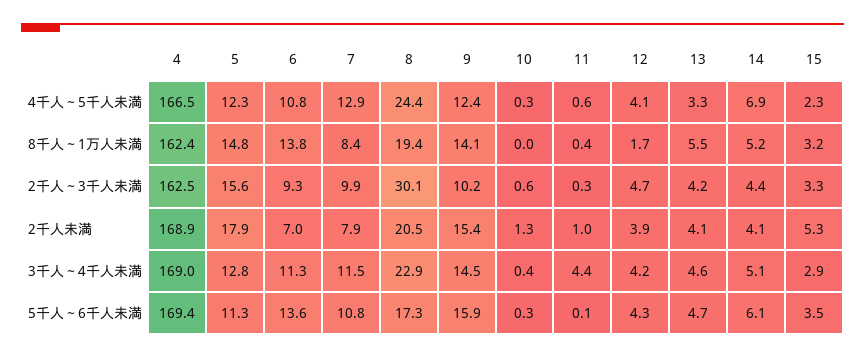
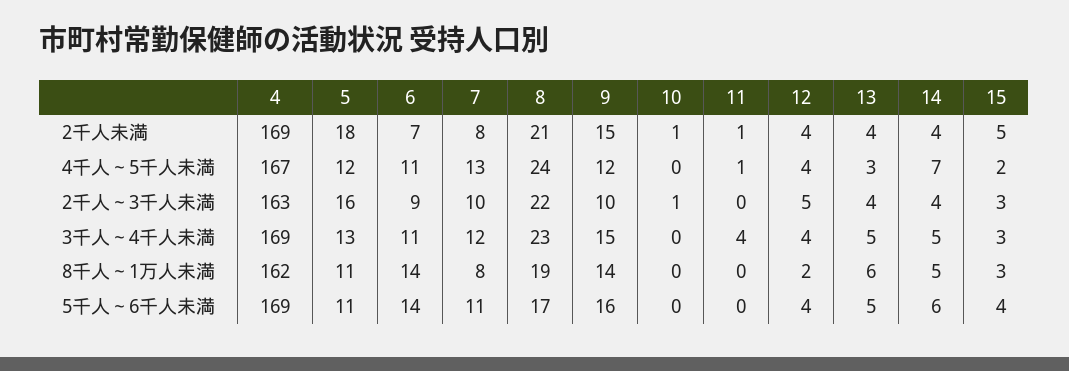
5, 8千人～1万人未満: 14.8 -> 11
8, 2千人～3千人未満: 30.1 -> 22

